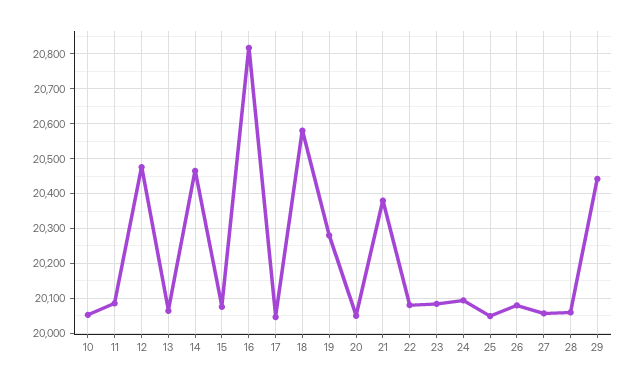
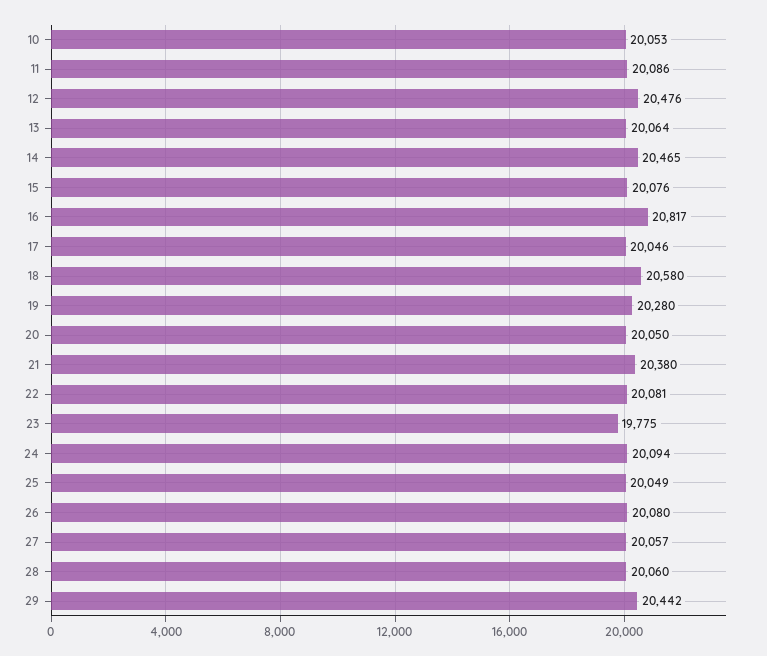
23: 20080 -> 19775

